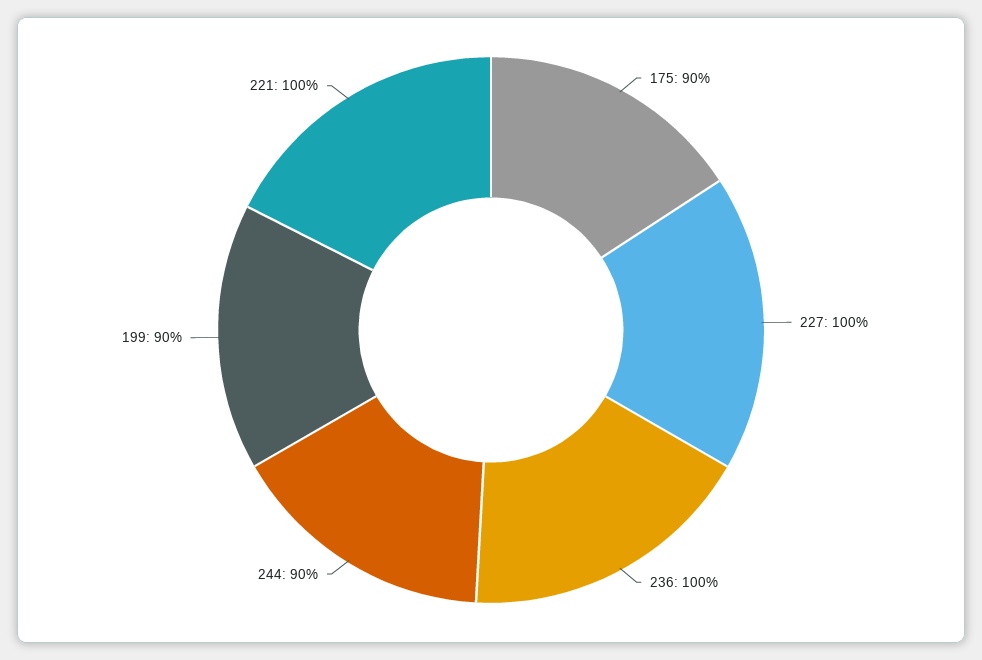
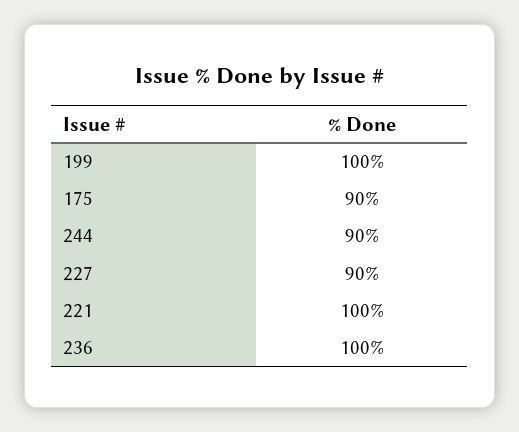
227: 100 -> 90
199: 90 -> 100

